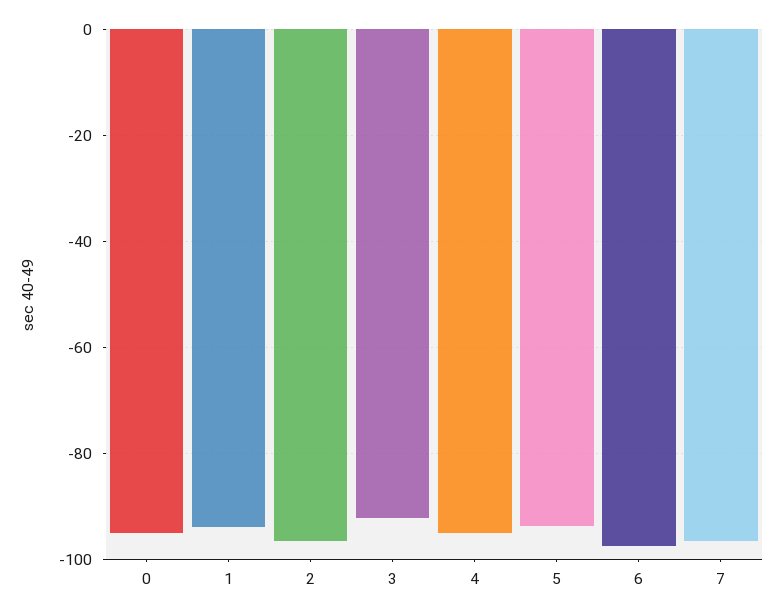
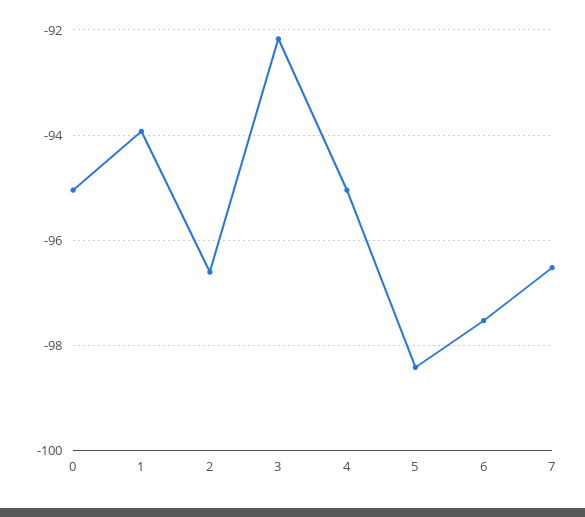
5: -94 -> -98.4

